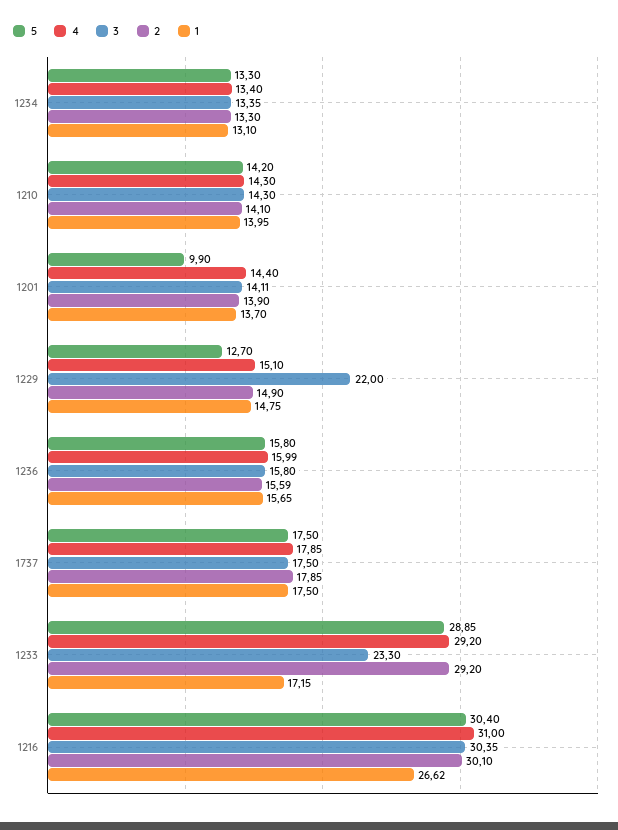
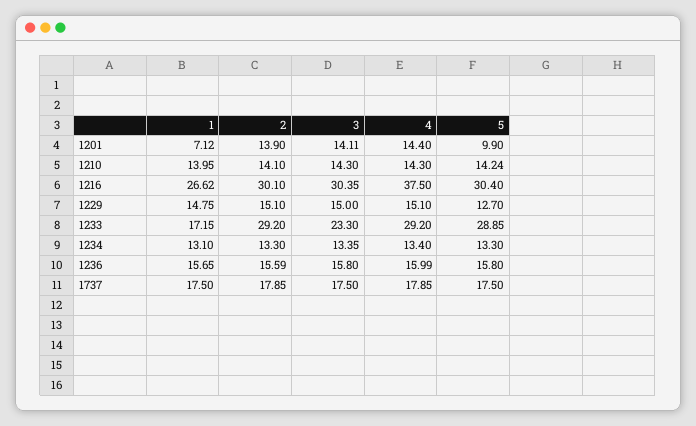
5, 1210: 14.2 -> 14.24
1, 1201: 13.7 -> 7.12
3, 1229: 22 -> 15
2, 1229: 14.9 -> 15.1
4, 1216: 31 -> 37.5

